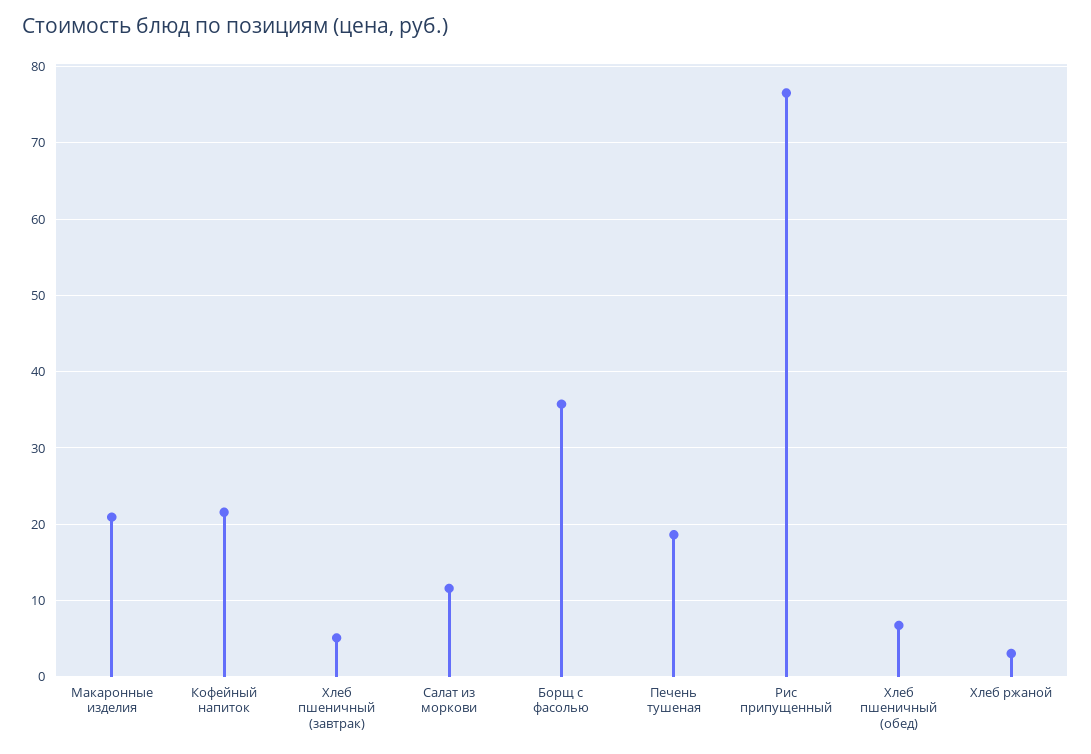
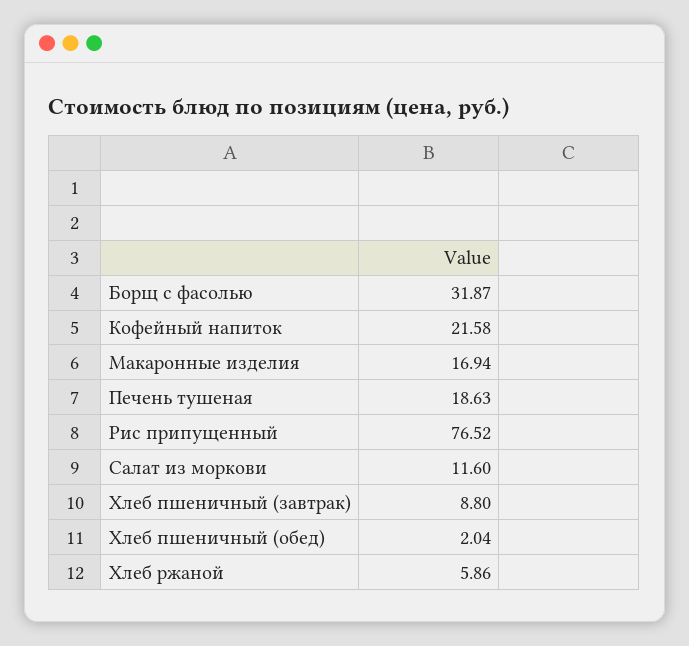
Макаронные изделия: 21 -> 16.94
Хлеб пшеничный (завтрак): 5 -> 8.8
Борщ с фасолью: 36 -> 31.87
Хлеб пшеничный (обед): 7 -> 2.04
Хлеб ржаной: 3 -> 5.86

